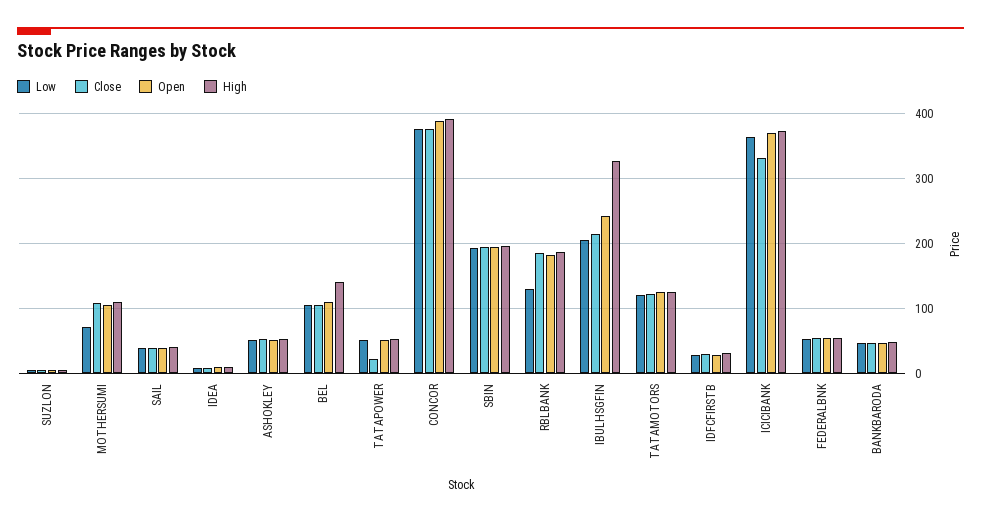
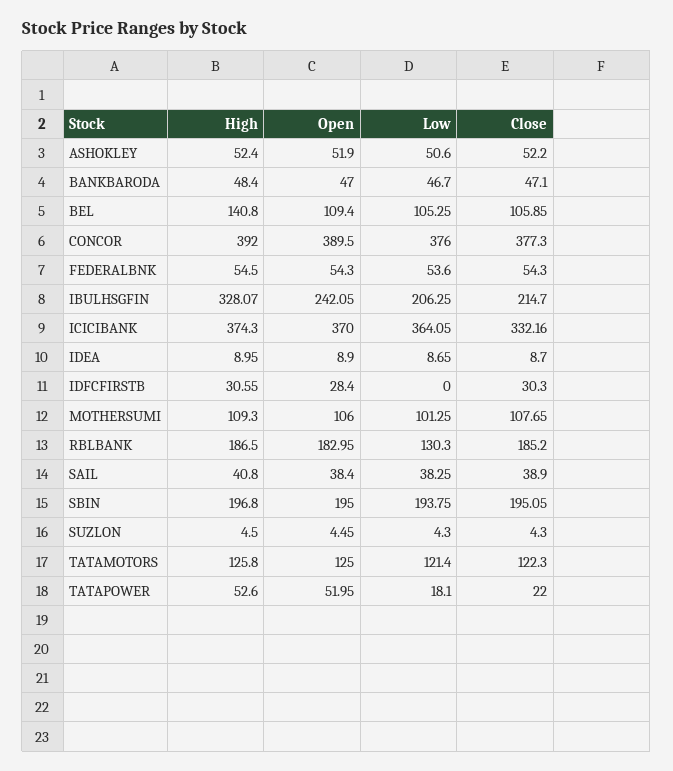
Low, MOTHERSUMI: 70 -> 101.25
Low, TATAPOWER: 50 -> 18.1
Low, IDFCFIRSTB: 30 -> 0

